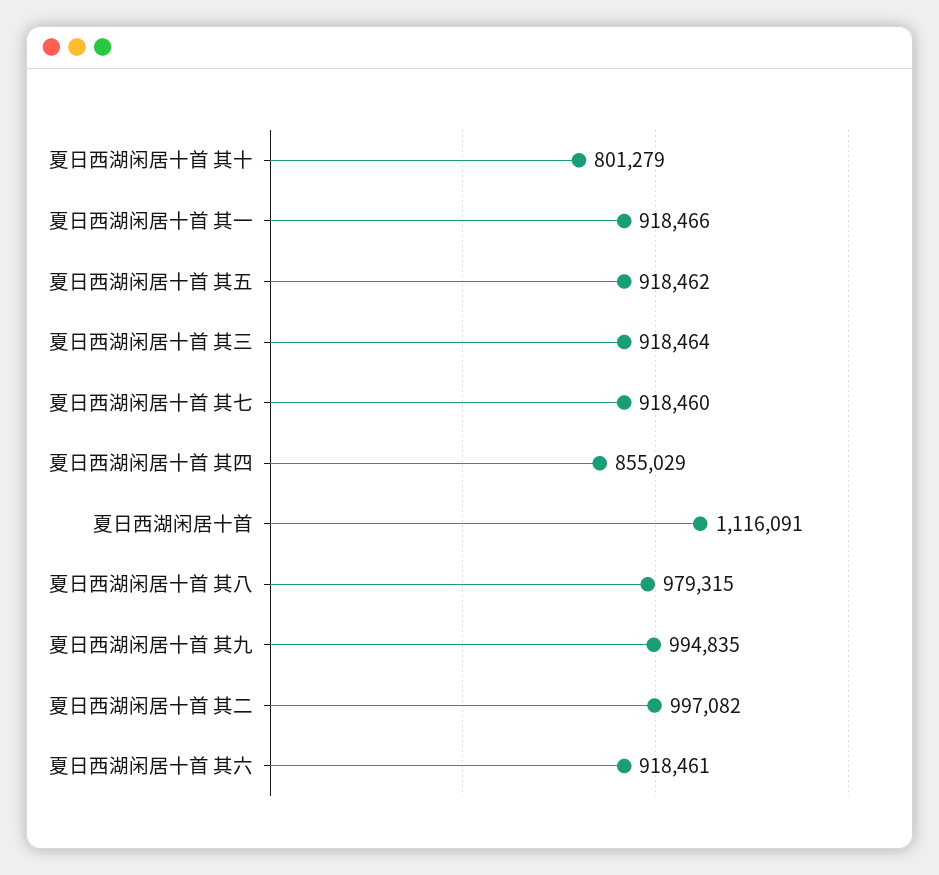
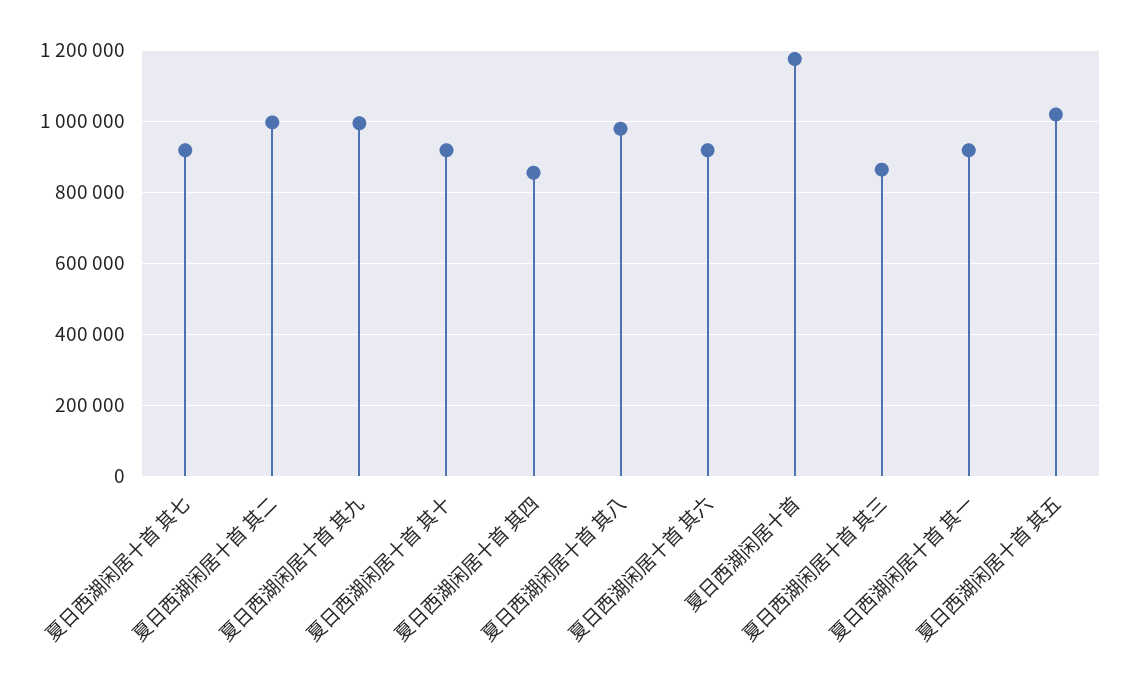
夏日西湖闲居十首 其十: 801279 -> 920000
夏日西湖闲居十首 其五: 918462 -> 1020000
夏日西湖闲居十首 其三: 918464 -> 860000
夏日西湖闲居十首: 1116091 -> 1180000

